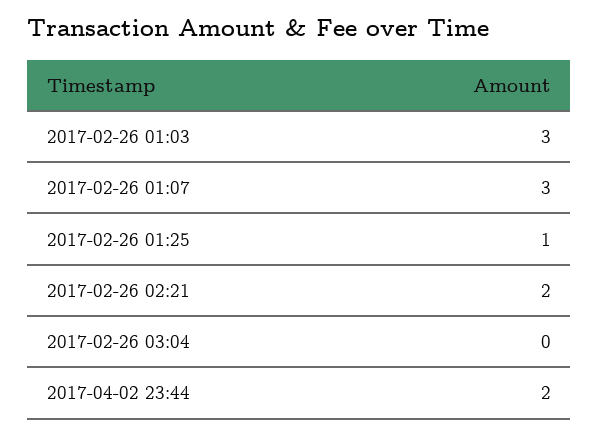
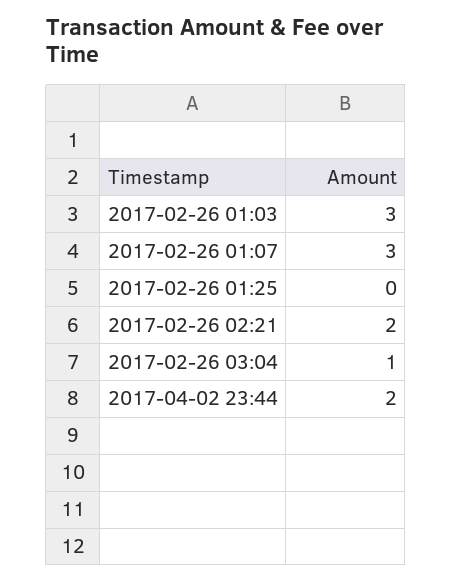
2017-02-26 01:25: 1 -> 0
2017-02-26 03:04: 0 -> 1

